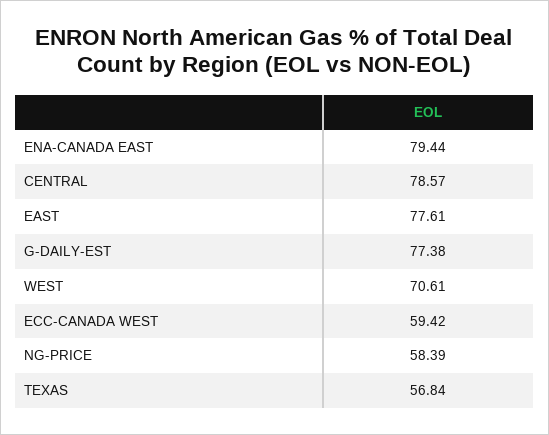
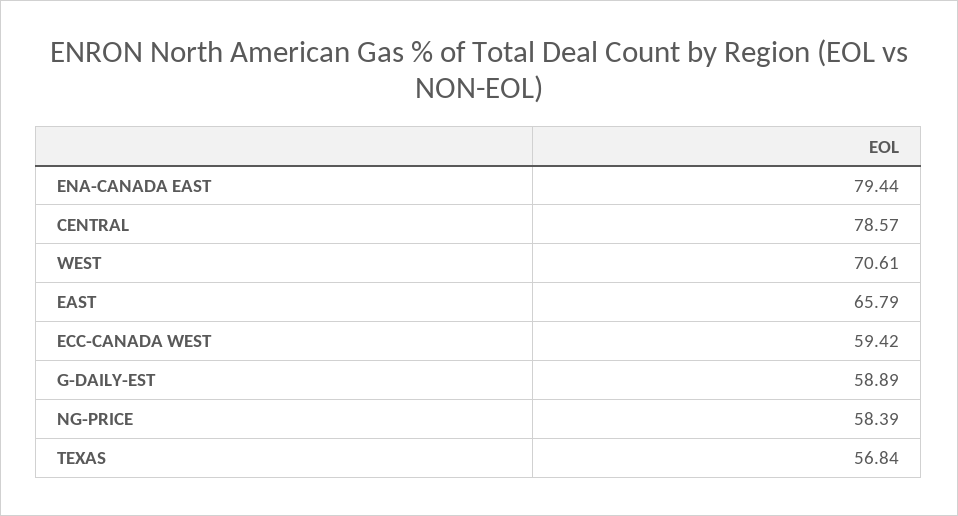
EAST: 77.61 -> 65.79
G-DAILY-EST: 77.38 -> 58.89

